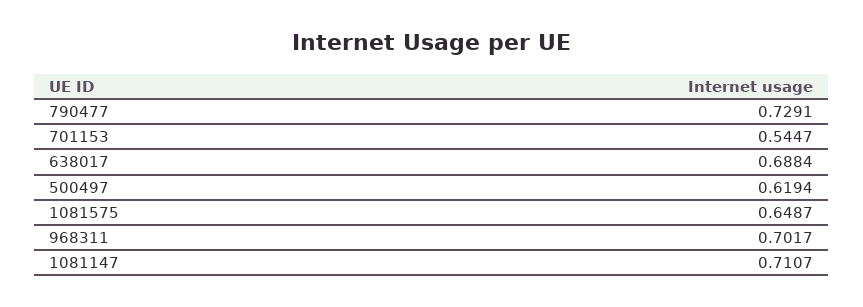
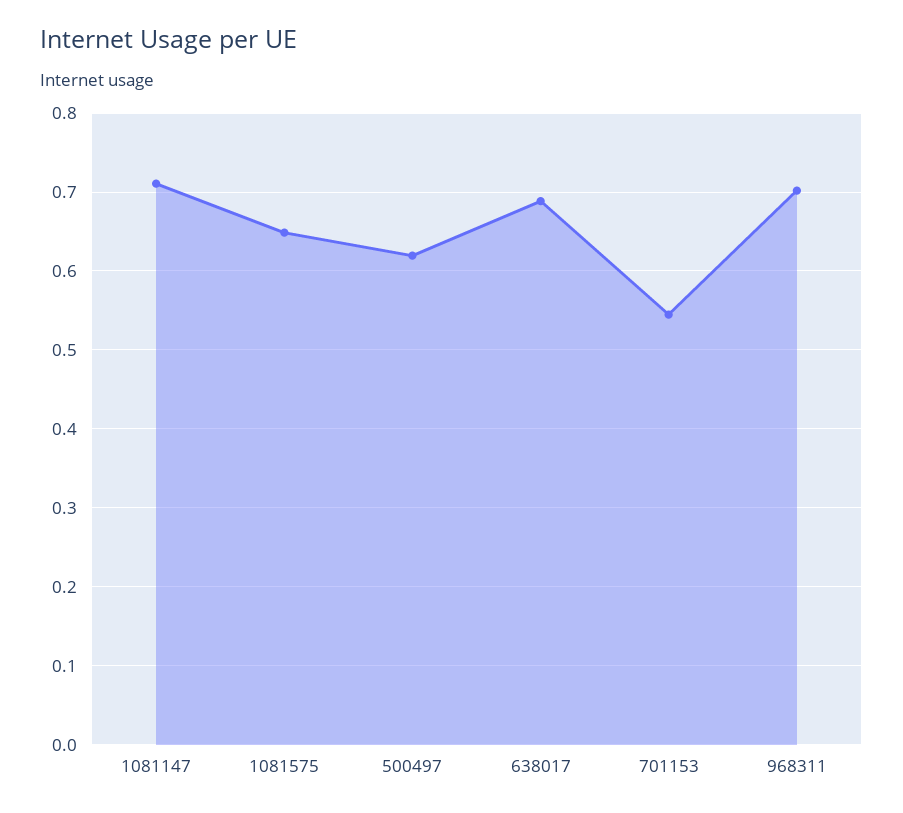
790477: 0.7291 -> none

